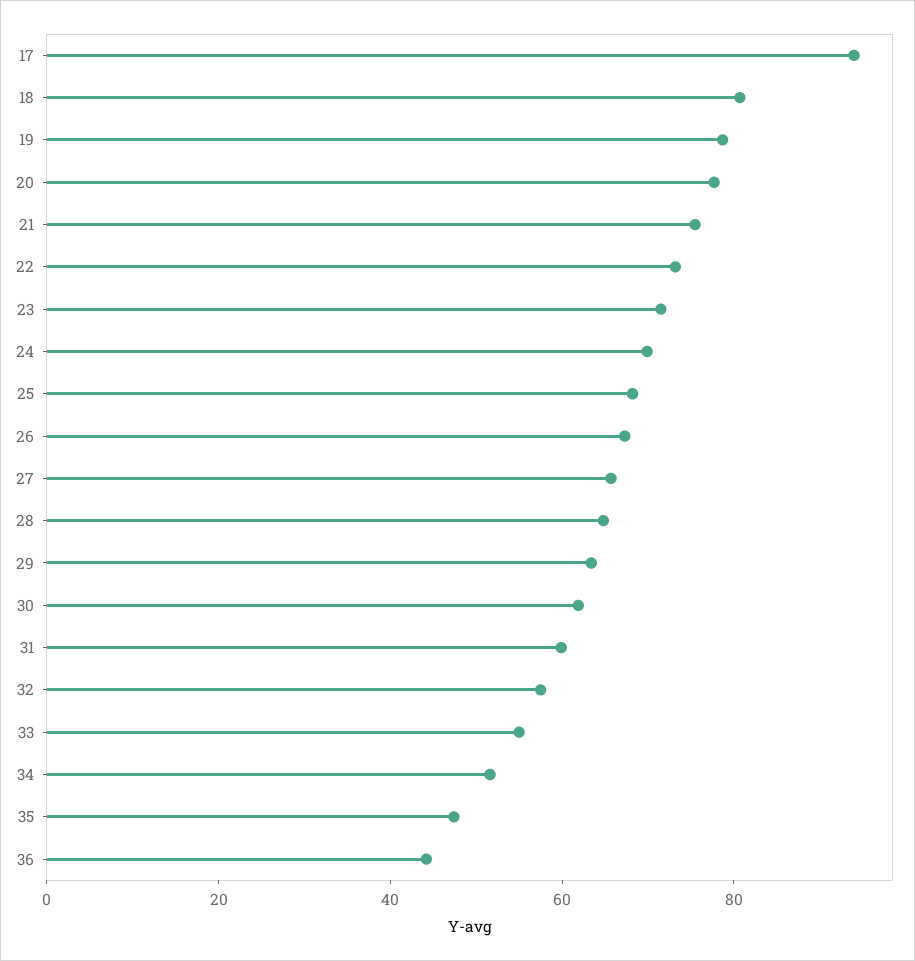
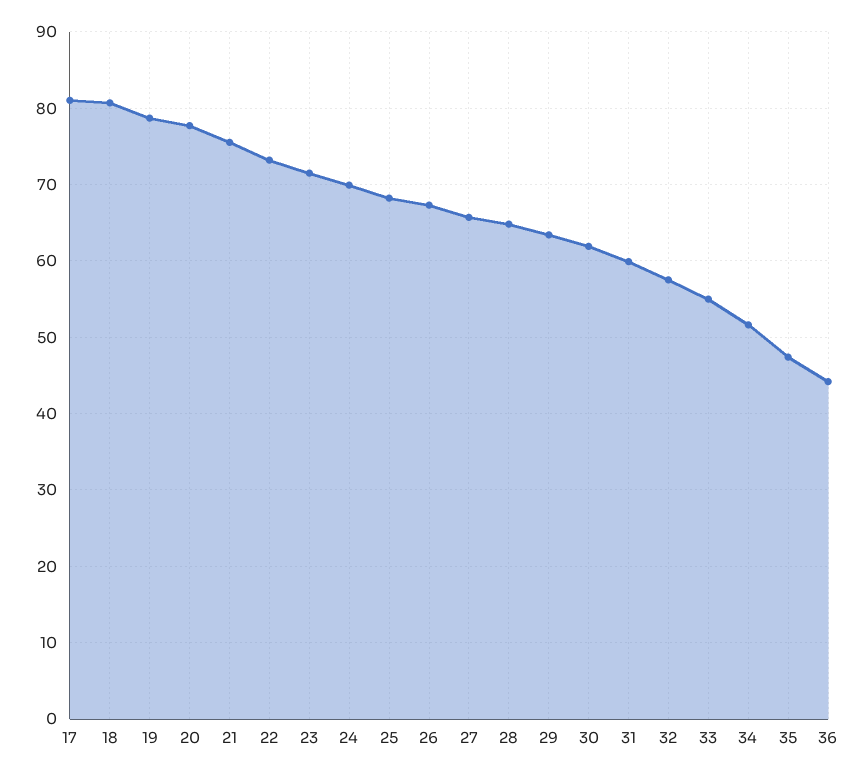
17: 95 -> 81

